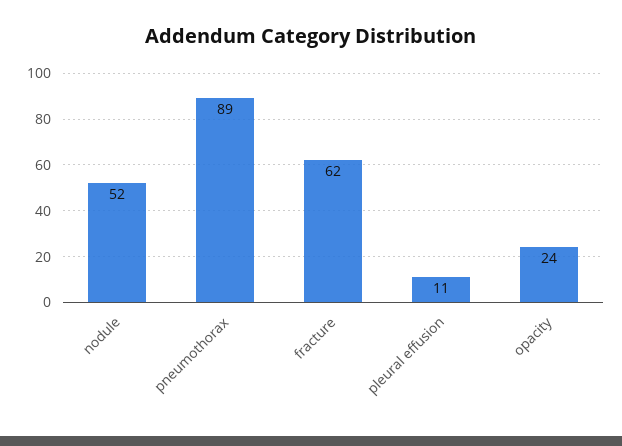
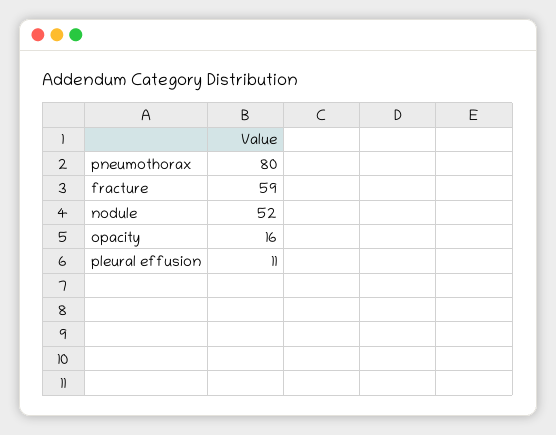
pneumothorax: 89 -> 80
fracture: 62 -> 59
opacity: 24 -> 16

